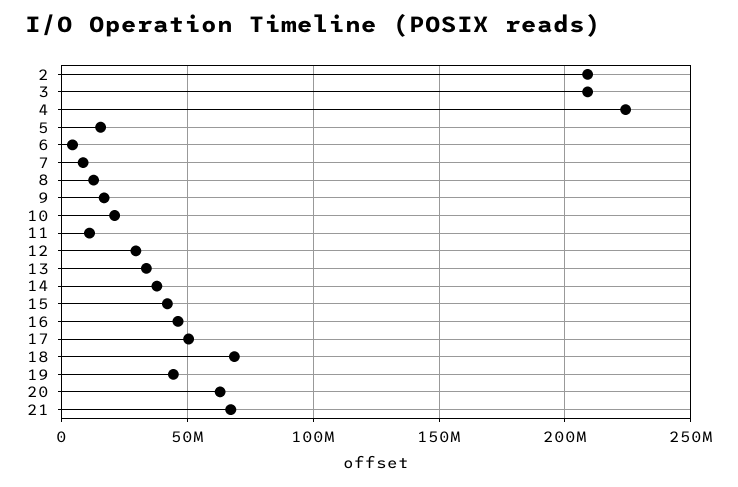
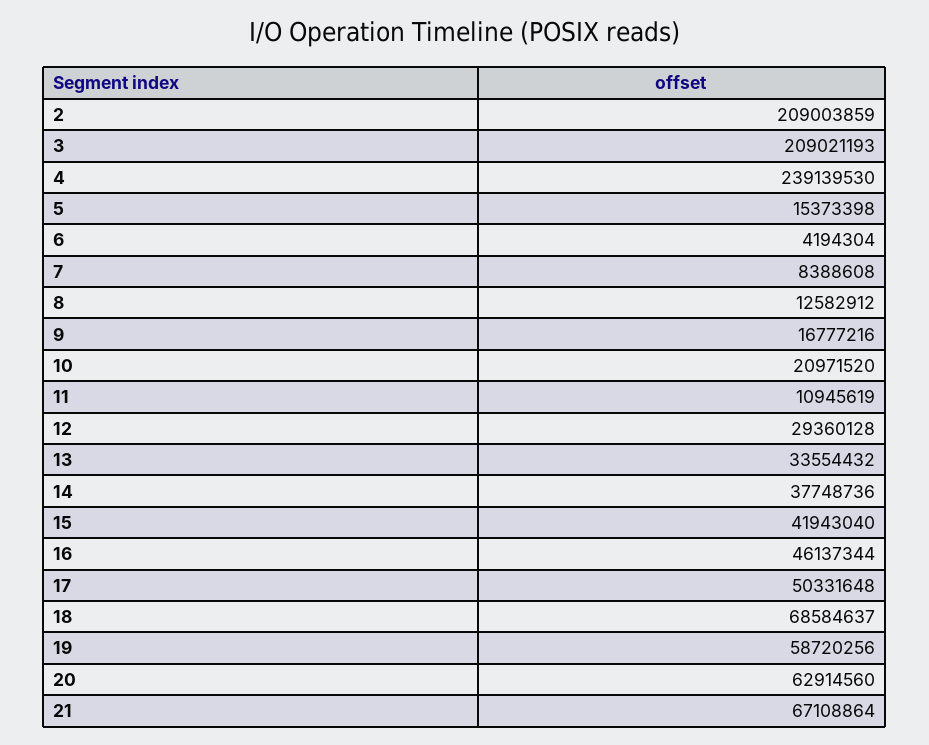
4: 225000000 -> 239139530
19: 45000000 -> 58720256

